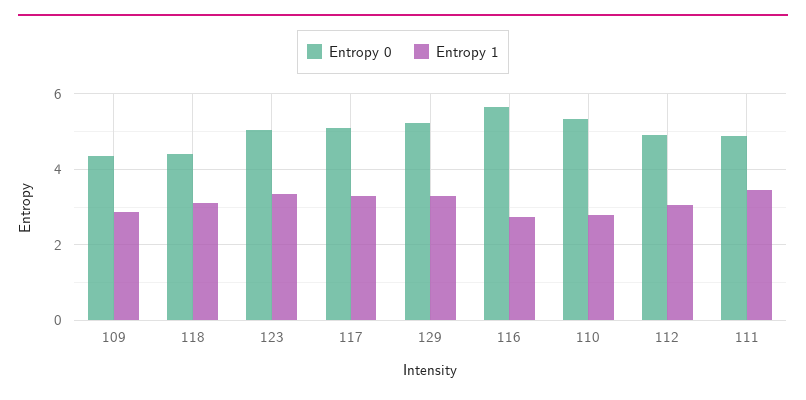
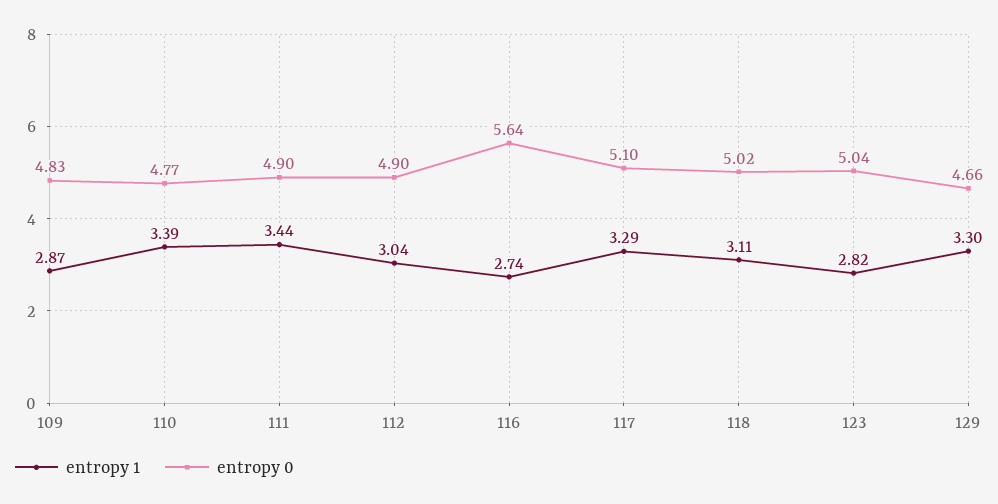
Entropy 0, 109: 4.4 -> 4.83
Entropy 0, 118: 4.4 -> 5.02
Entropy 1, 123: 3.4 -> 2.82
Entropy 0, 129: 5.2 -> 4.66
Entropy 0, 110: 5.4 -> 4.77
Entropy 1, 110: 2.8 -> 3.39

